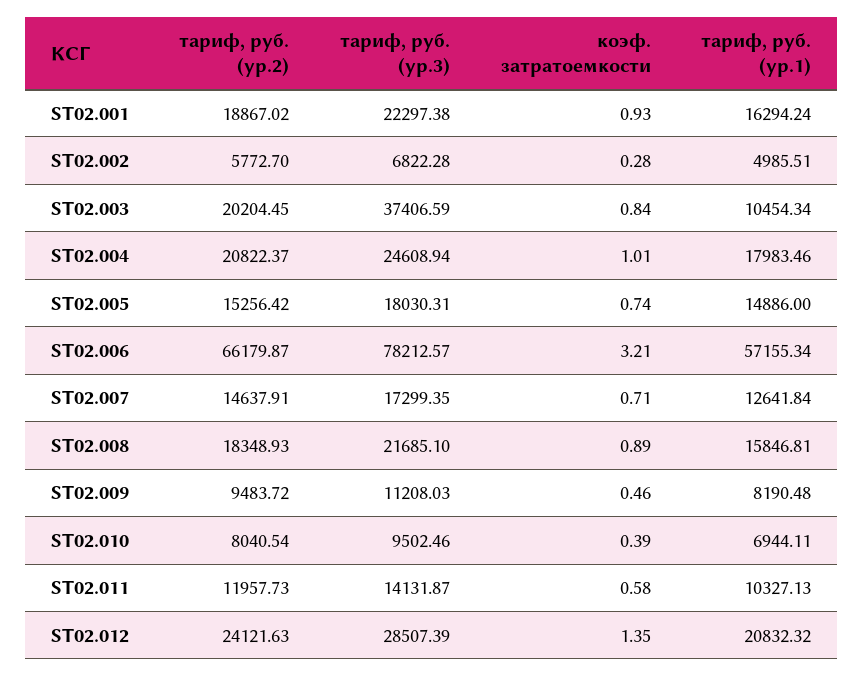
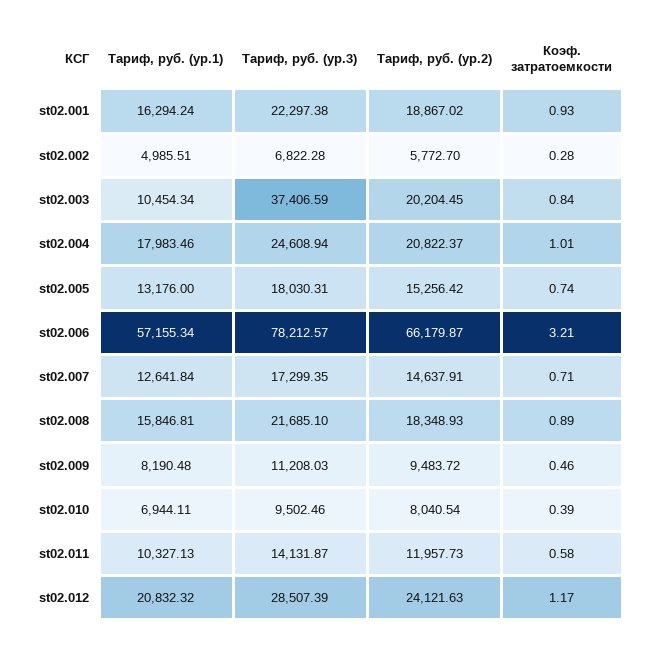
тариф, руб. (ур.1), ST02.005: 14886 -> 13176
коэф. затратоемкости, ST02.012: 1.35 -> 1.17

